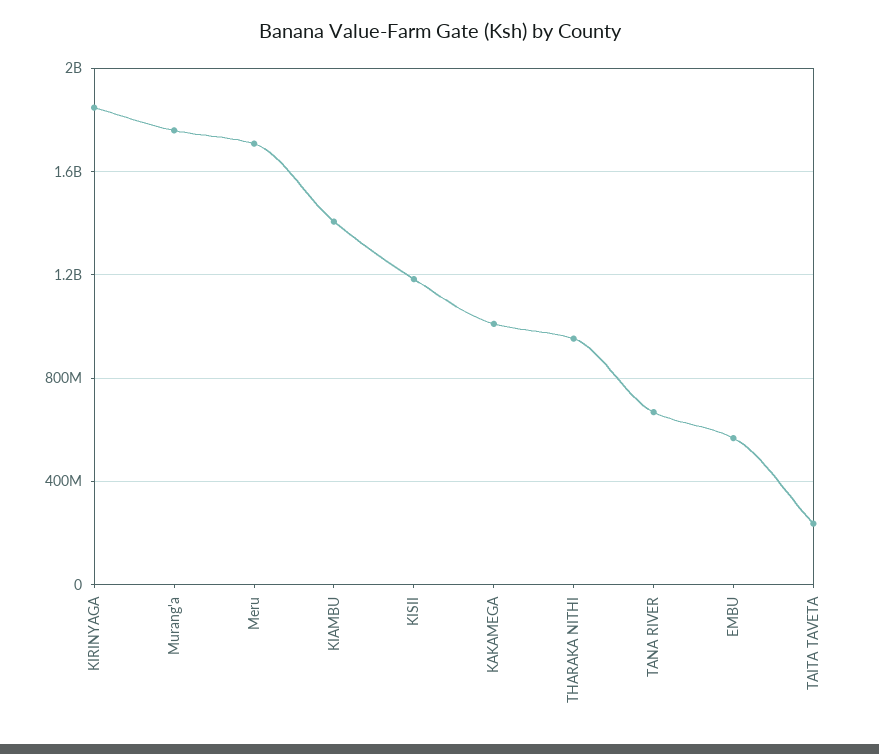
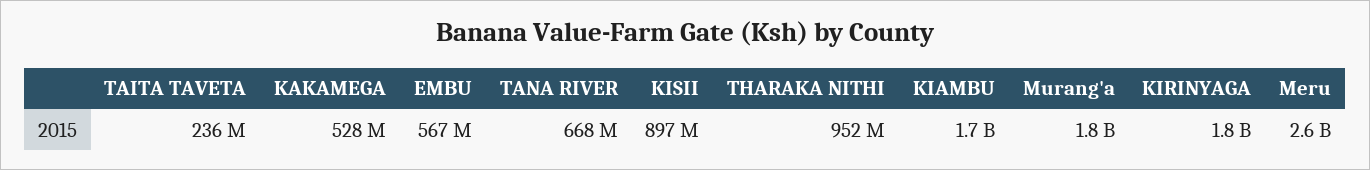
Meru: 1700000000 -> 2600000000
KIAMBU: 1400000000 -> 1700000000
KISII: 1200000000 -> 897000000
KAKAMEGA: 1000000000 -> 528000000

